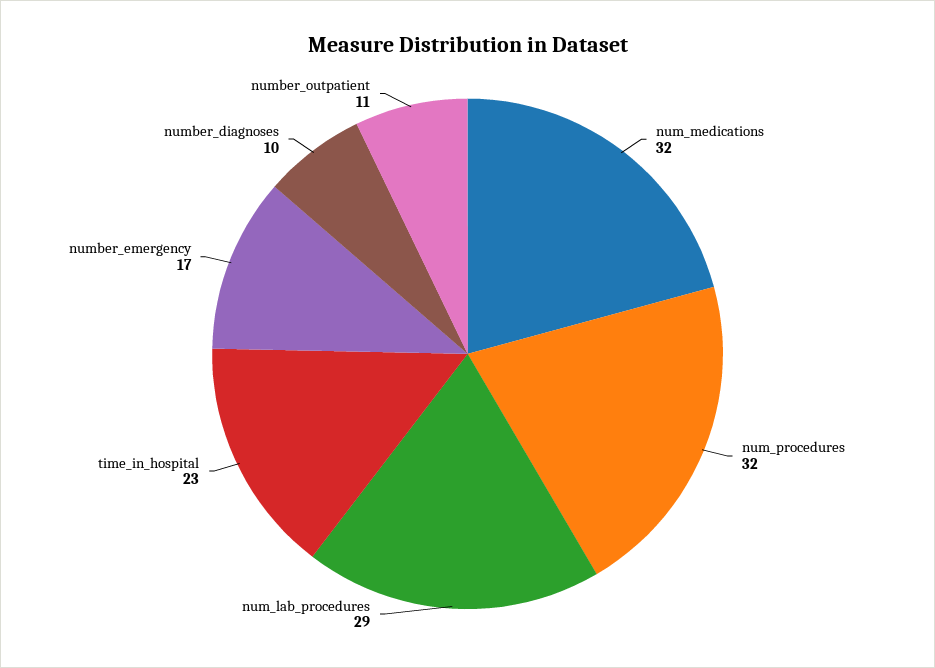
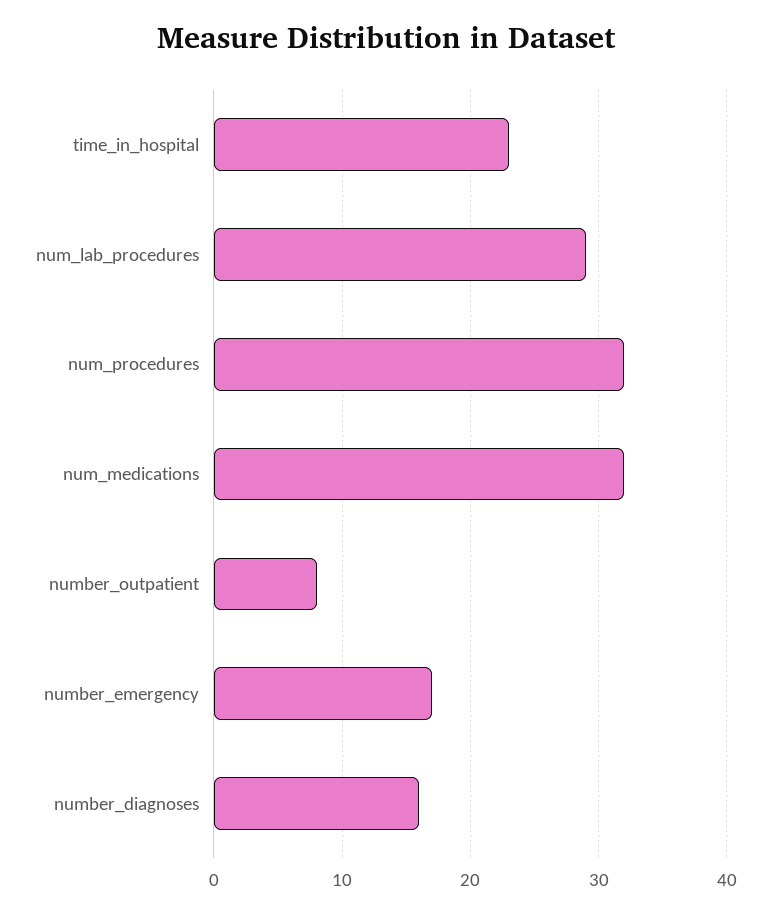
number_diagnoses: 10 -> 16
number_outpatient: 11 -> 8

